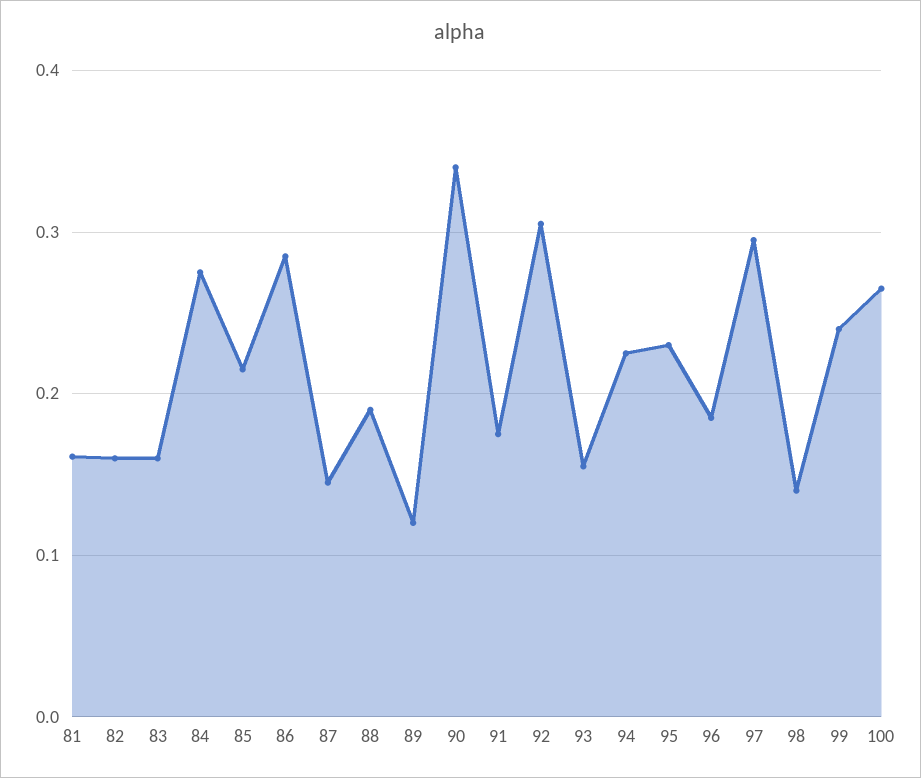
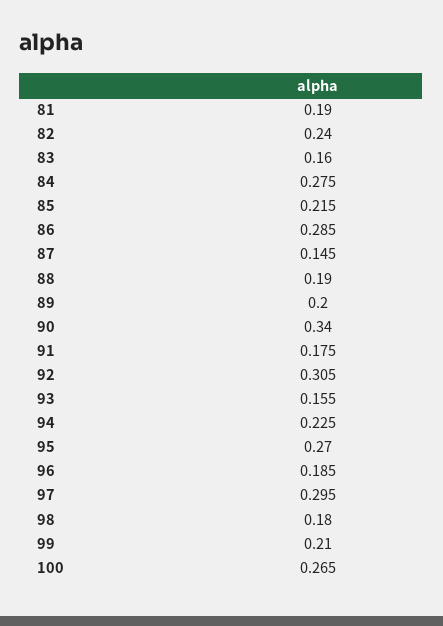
81: 0.16 -> 0.19
82: 0.16 -> 0.24
89: 0.12 -> 0.2
95: 0.23 -> 0.27
98: 0.14 -> 0.18
99: 0.24 -> 0.21

